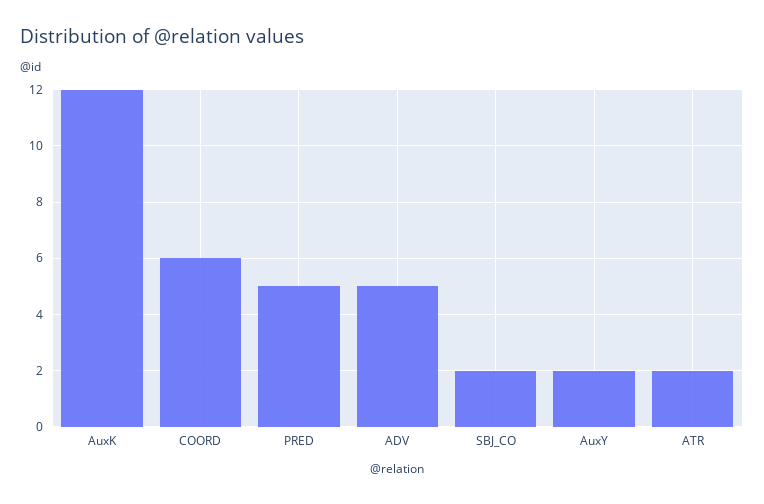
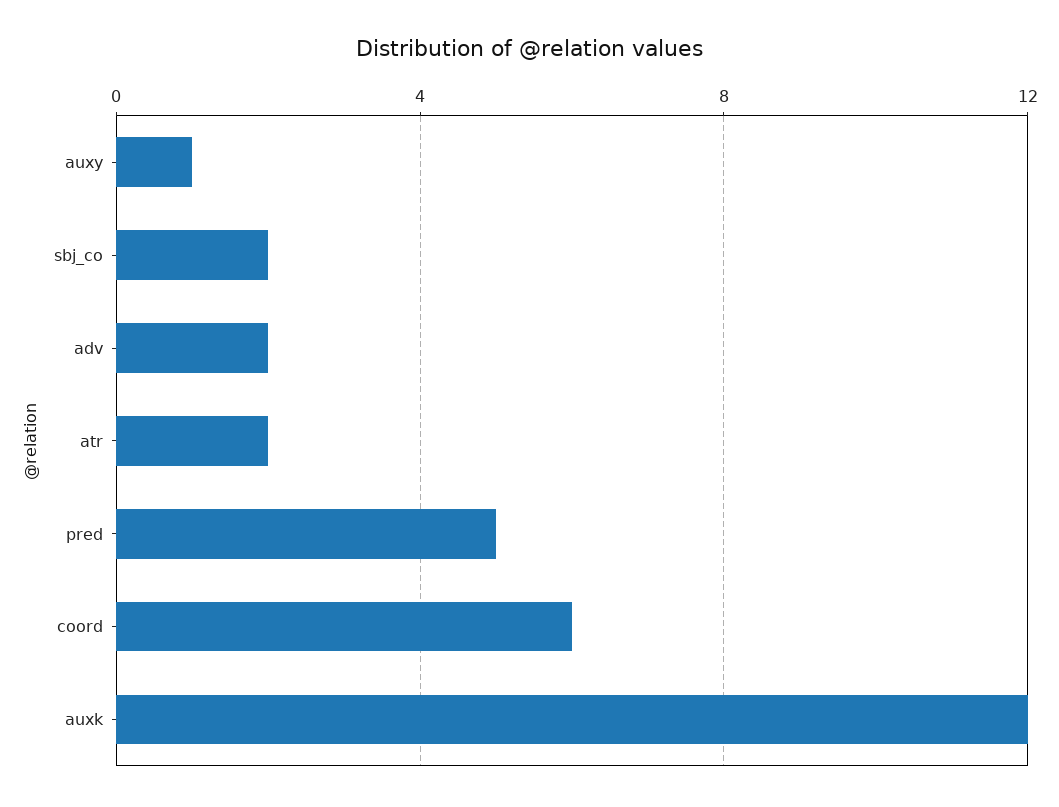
ADV: 5 -> 2
AuxY: 2 -> 1

